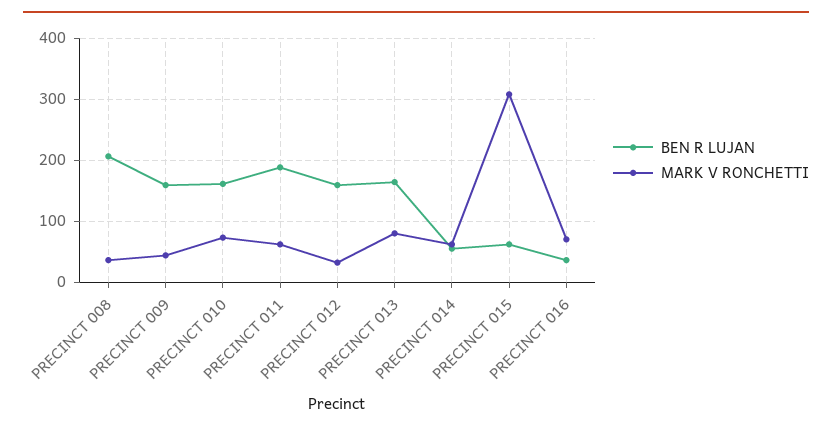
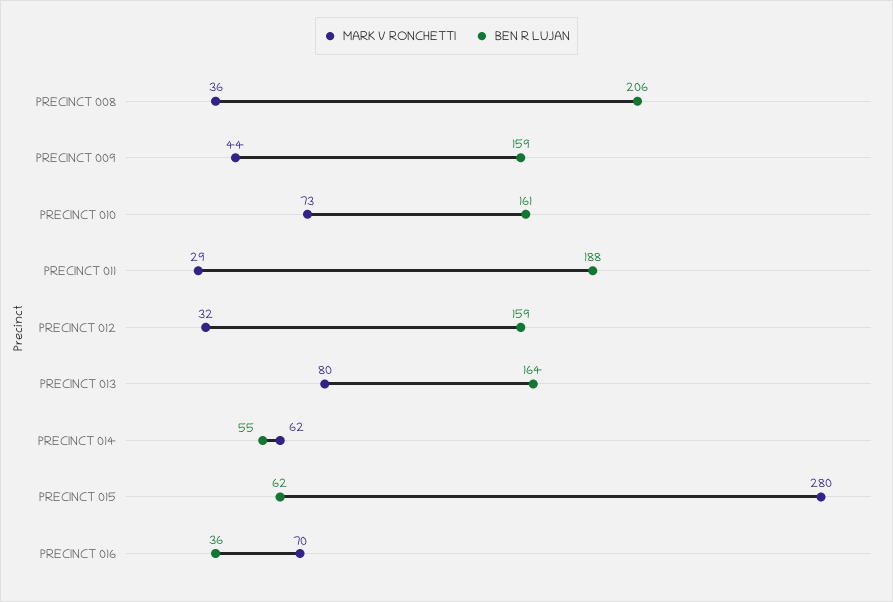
MARK V RONCHETTI, PRECINCT 011: 60 -> 29
MARK V RONCHETTI, PRECINCT 015: 310 -> 280

